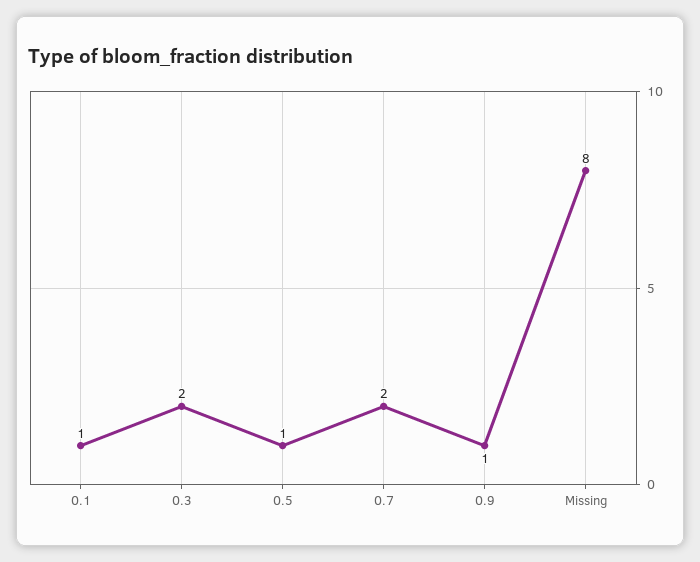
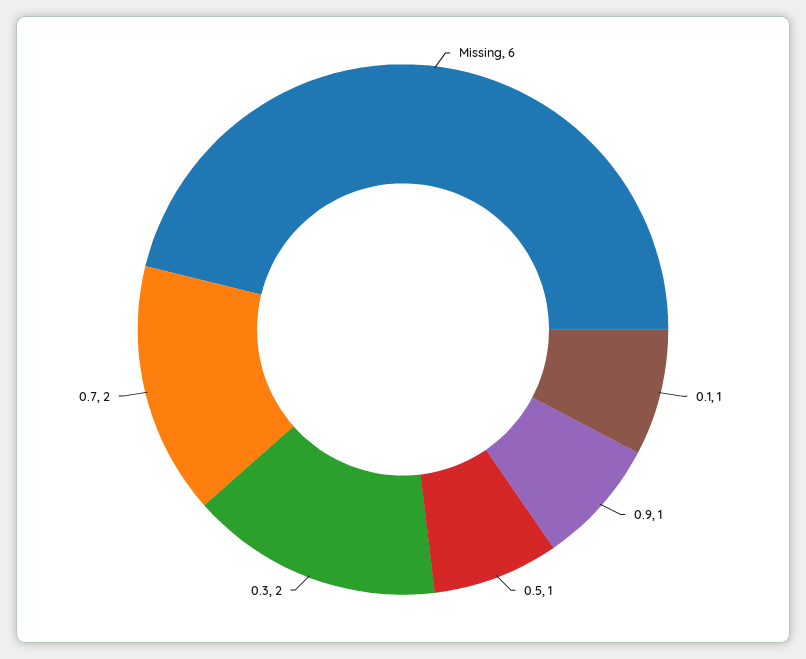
Missing: 8 -> 6

